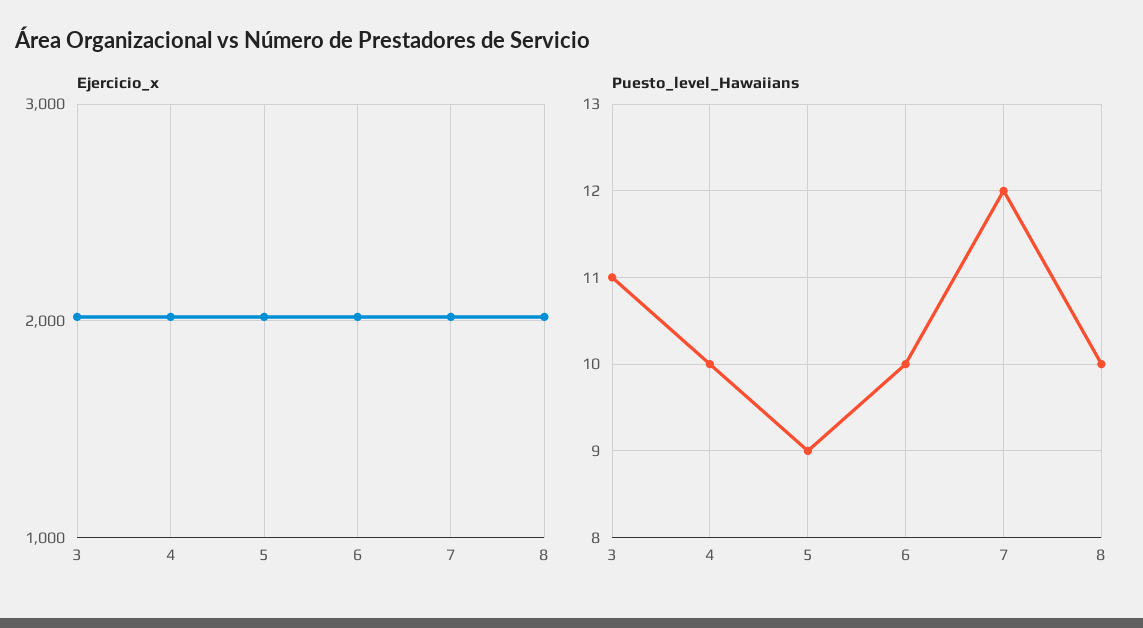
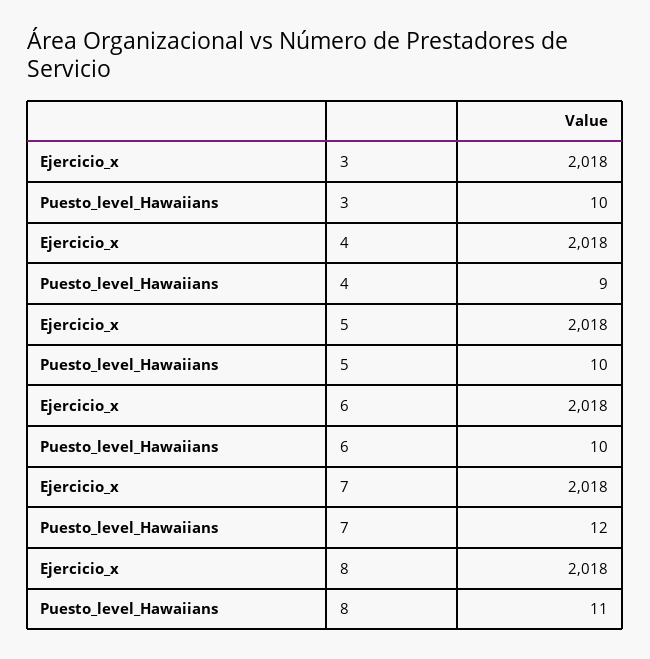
Puesto_level_Hawaiians, 3: 11 -> 10
Puesto_level_Hawaiians, 4: 10 -> 9
Puesto_level_Hawaiians, 5: 9 -> 10
Puesto_level_Hawaiians, 8: 10 -> 11

